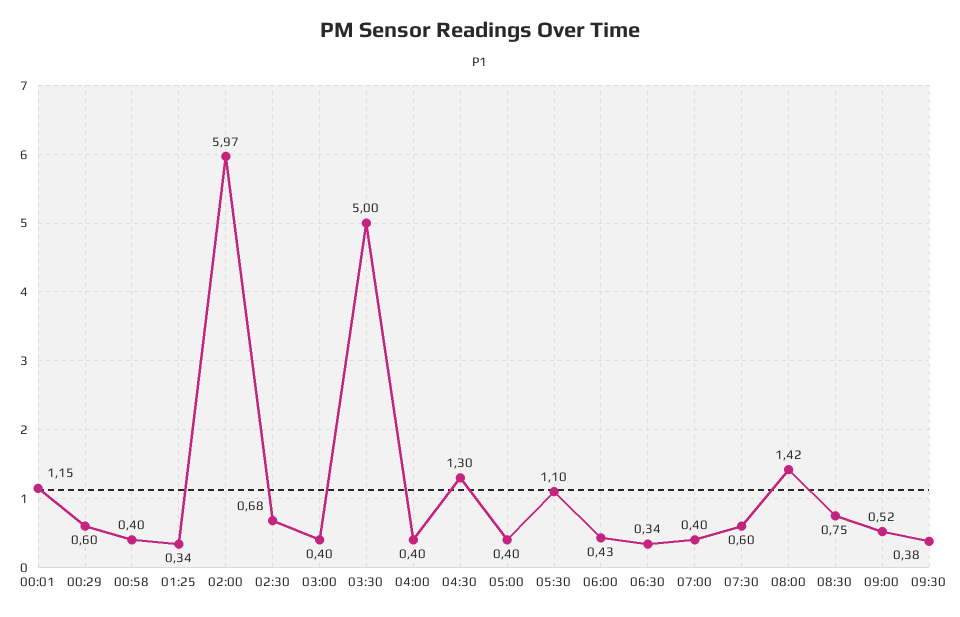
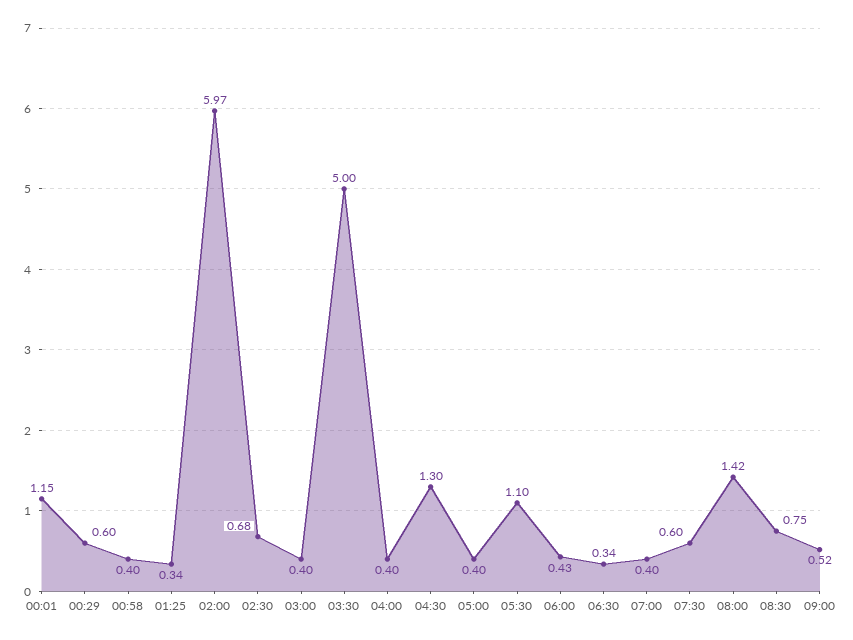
09:30: 0.38 -> none

